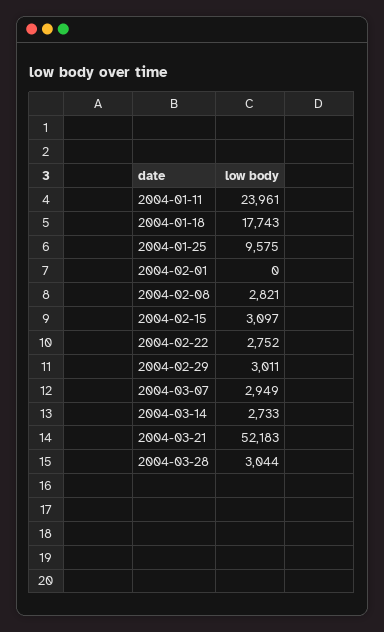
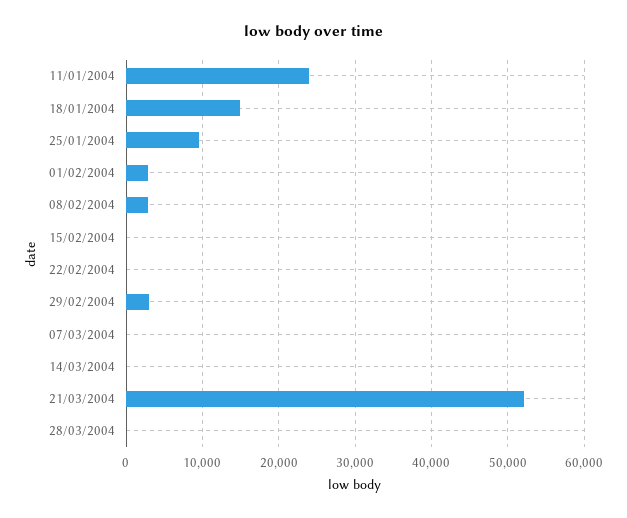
2004-01-18: 17743 -> 15000
2004-02-01: 0 -> 3000
2004-02-15: 3097 -> 0
2004-02-22: 2752 -> 0
2004-03-07: 2949 -> 0
2004-03-14: 2733 -> 0
2004-03-28: 3044 -> 0

